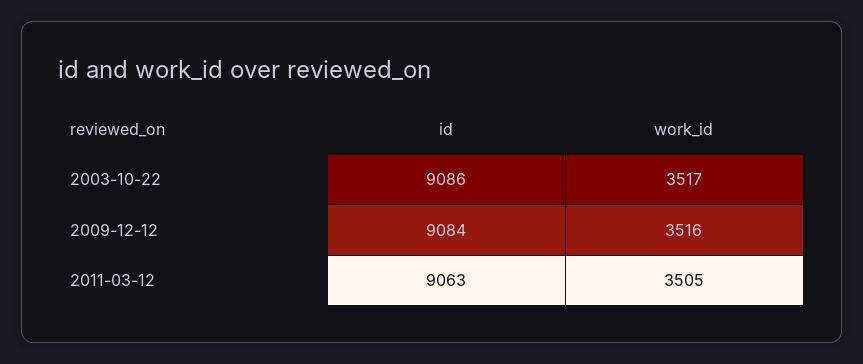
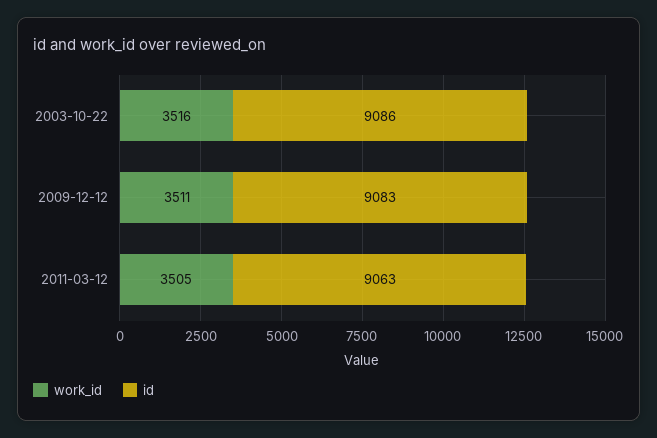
work_id, 2003-10-22: 3517 -> 3516
id, 2009-12-12: 9084 -> 9083
work_id, 2009-12-12: 3516 -> 3511

